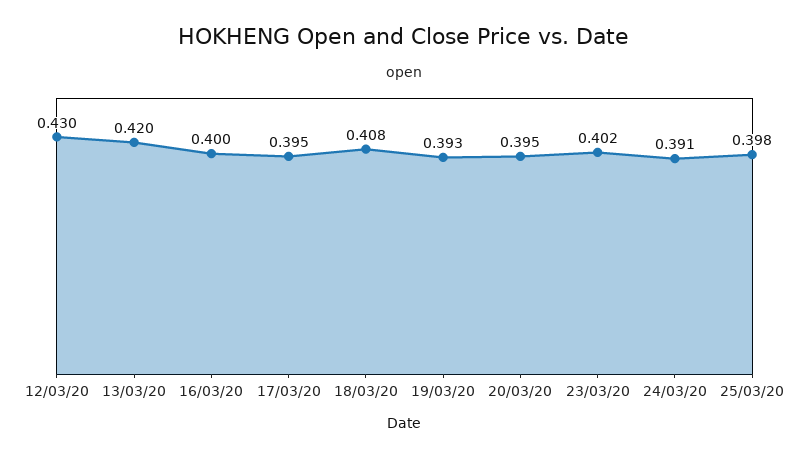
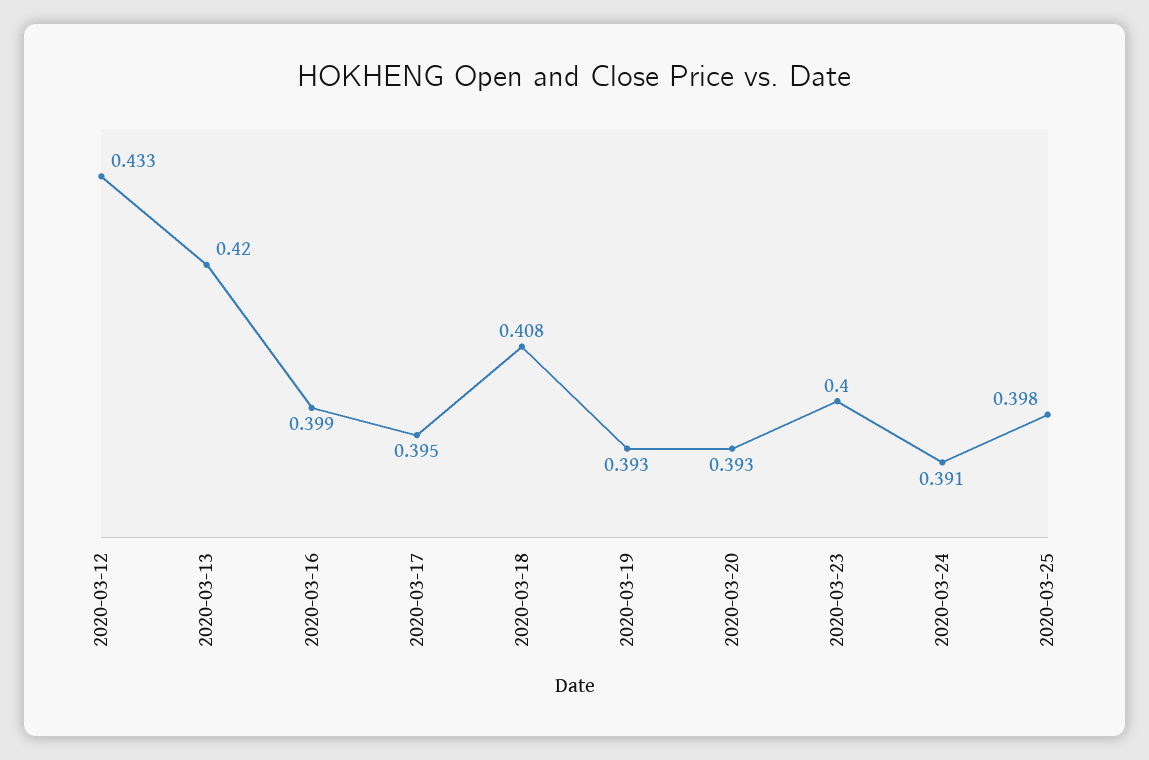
12/03/20: 0.43 -> 0.433
16/03/20: 0.4 -> 0.399
20/03/20: 0.395 -> 0.393
23/03/20: 0.402 -> 0.4

